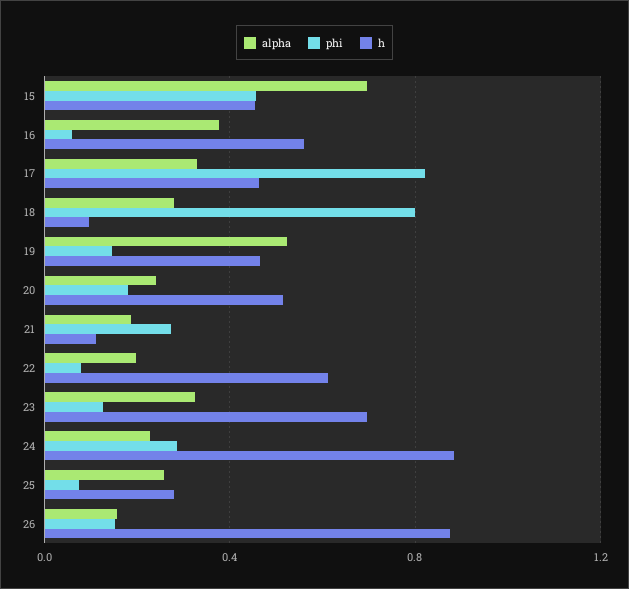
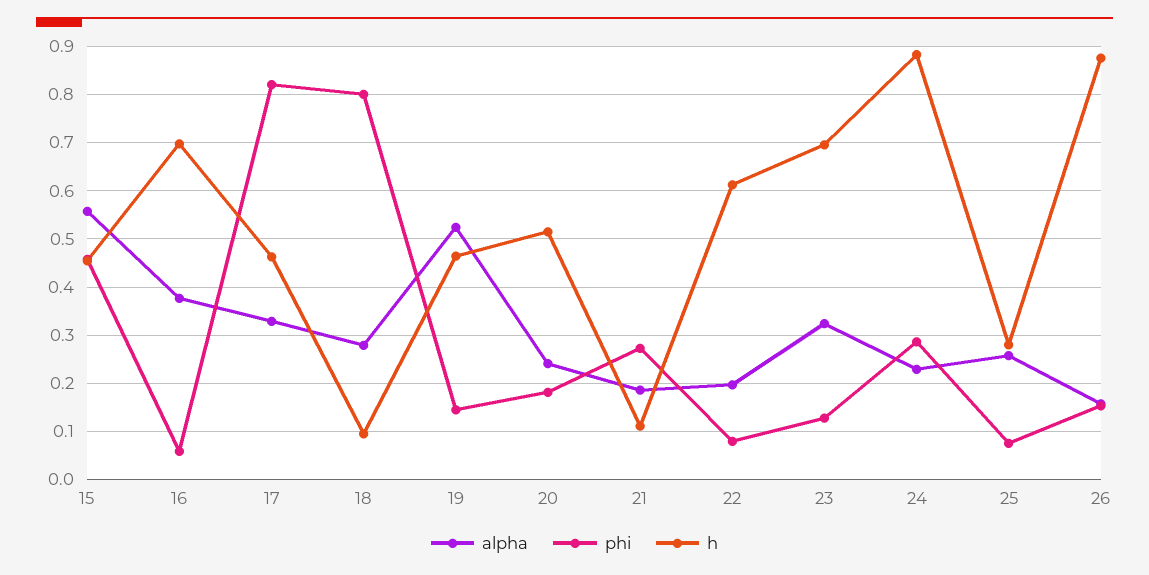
alpha, 15: 0.7 -> 0.56
h, 16: 0.55 -> 0.7

